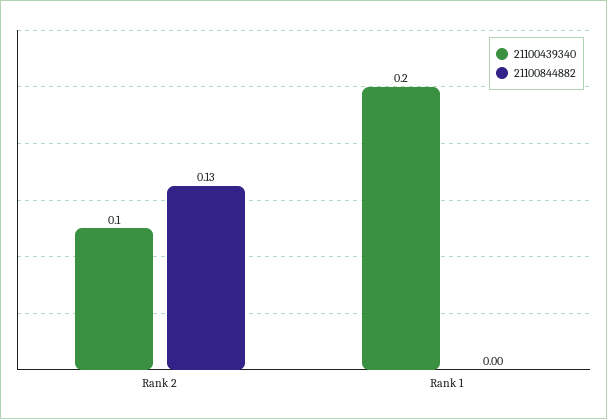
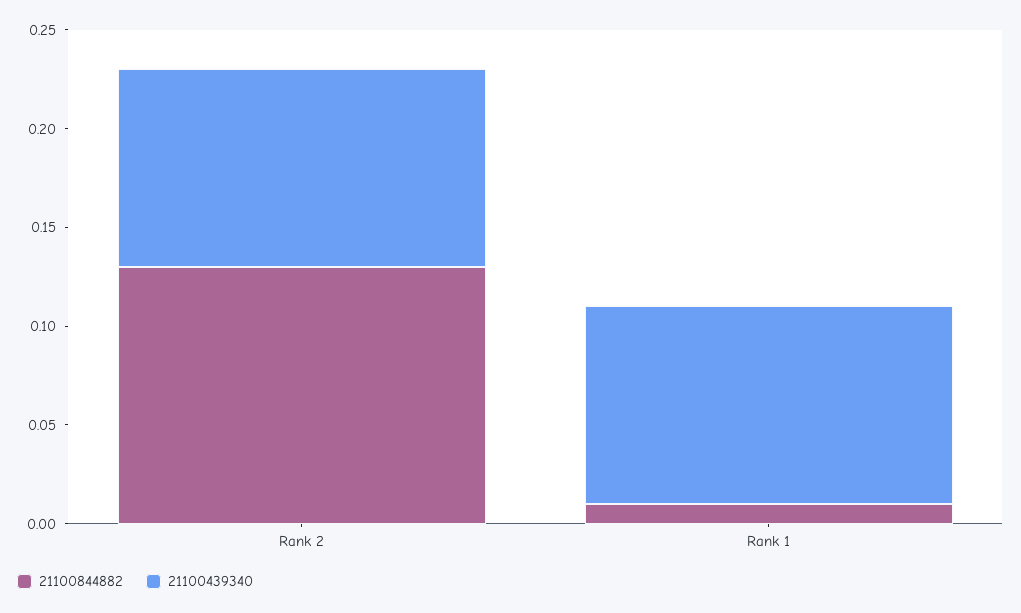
21100439340, Rank 1: 0.2 -> 0.1
21100844882, Rank 1: 0 -> 0.01

